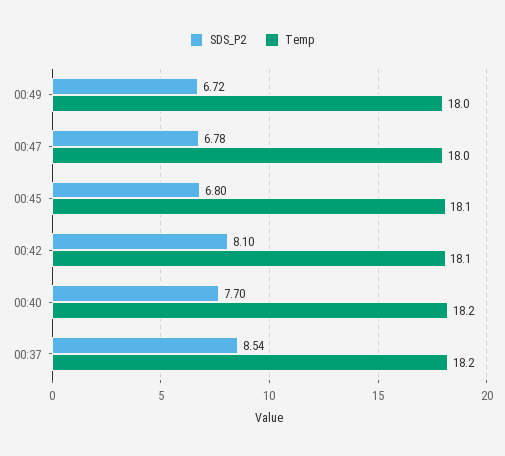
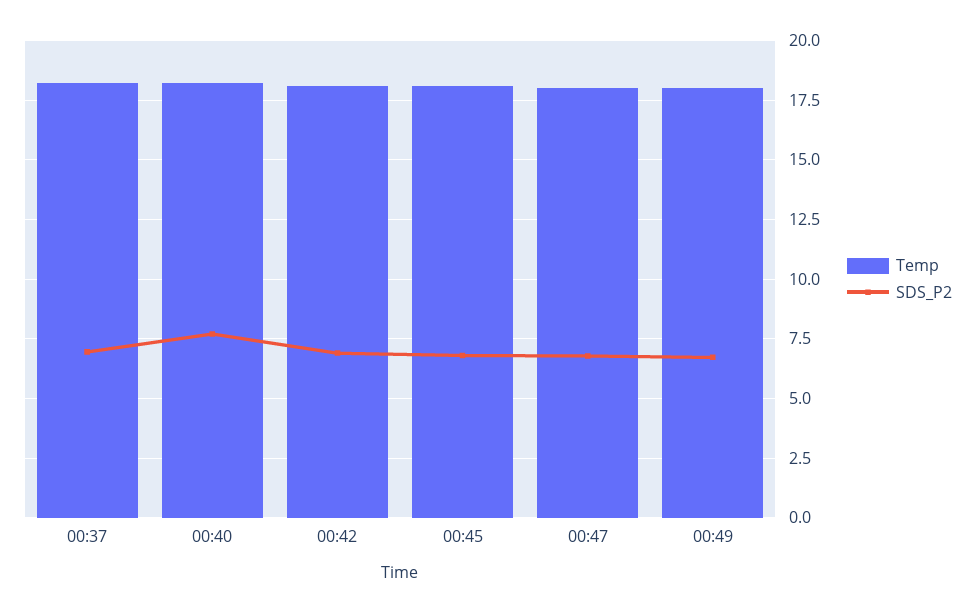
SDS_P2, 00:42: 8.1 -> 7
SDS_P2, 00:37: 8.54 -> 7

